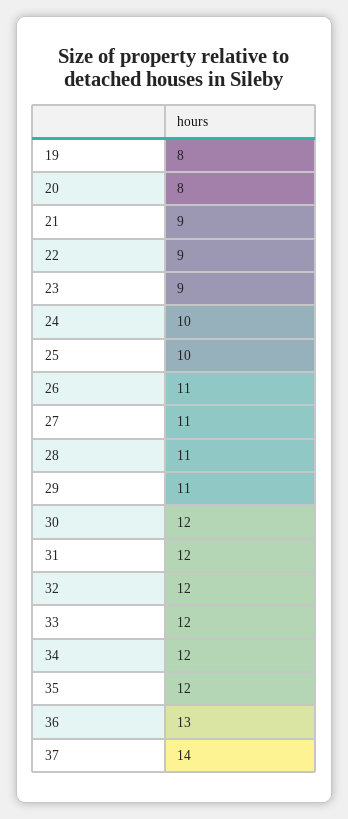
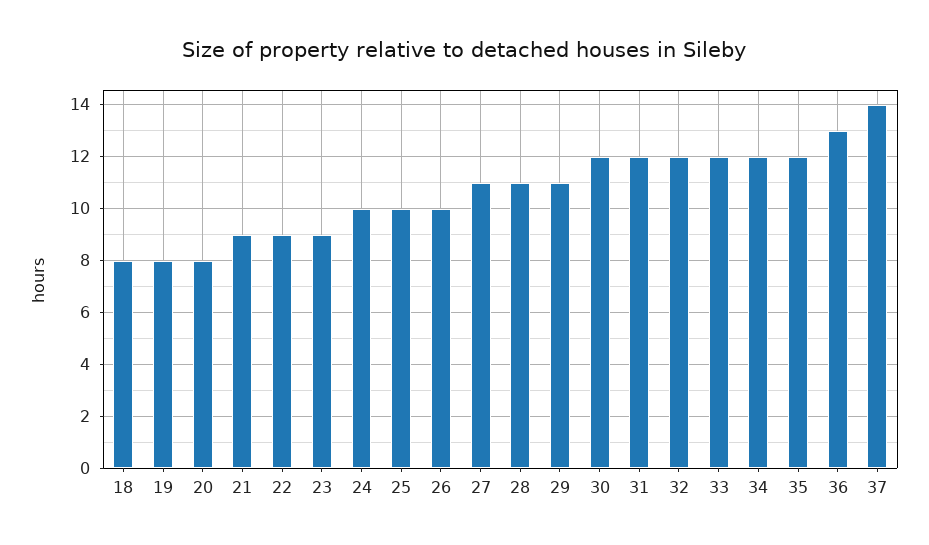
26: 11 -> 10
18: none -> 8

